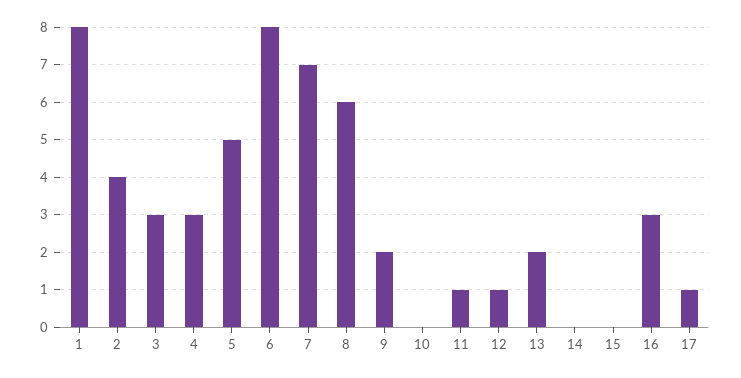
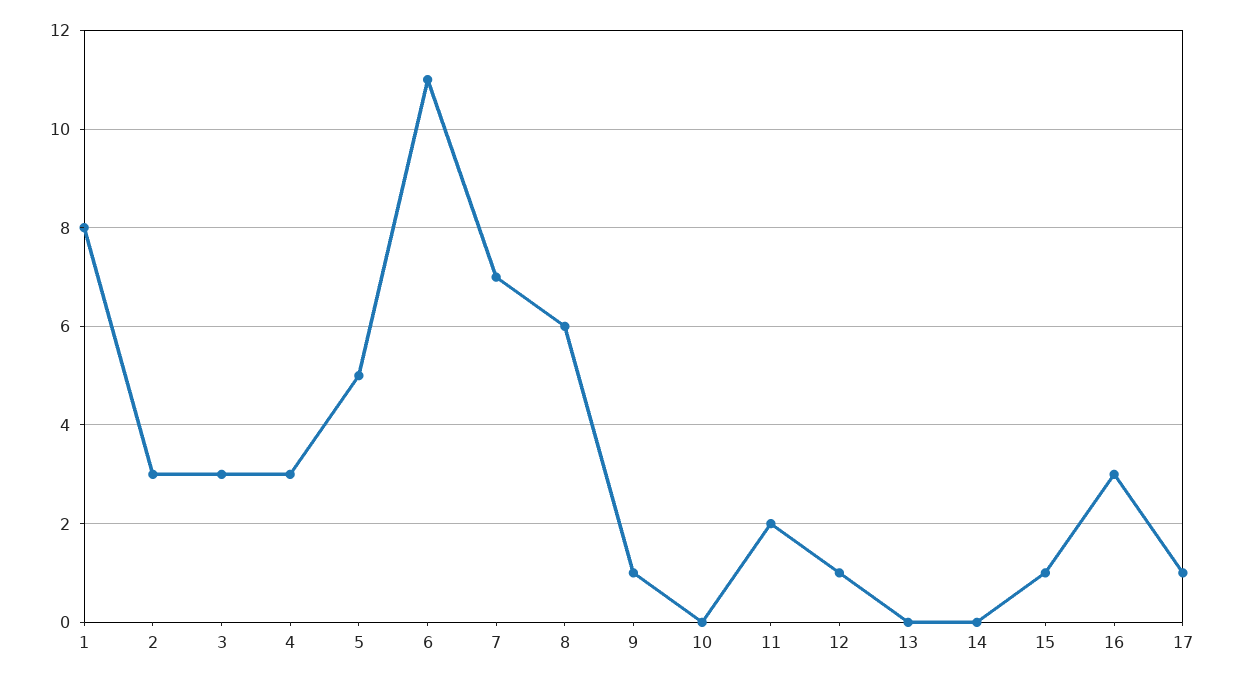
2: 4 -> 3
6: 8 -> 11
9: 2 -> 1
11: 1 -> 2
13: 2 -> 0
15: 0 -> 1

